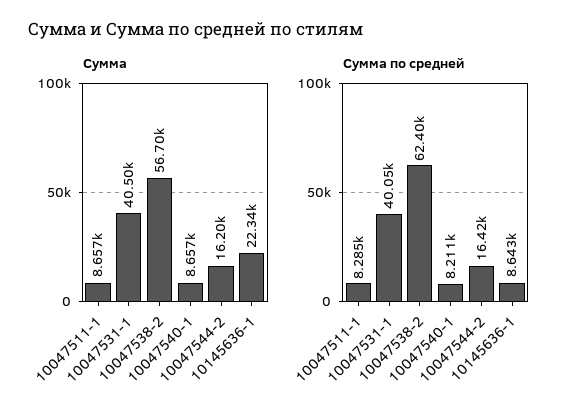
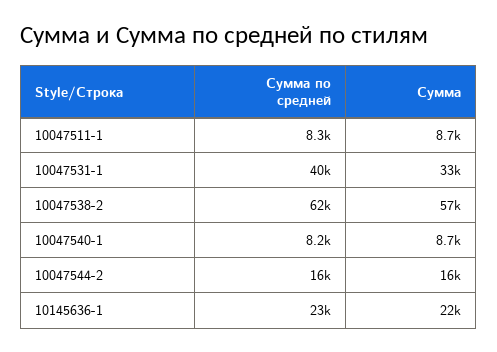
Сумма, 10047531-1: 40500 -> 33000
Сумма по средней, 10145636-1: 8643 -> 23000

